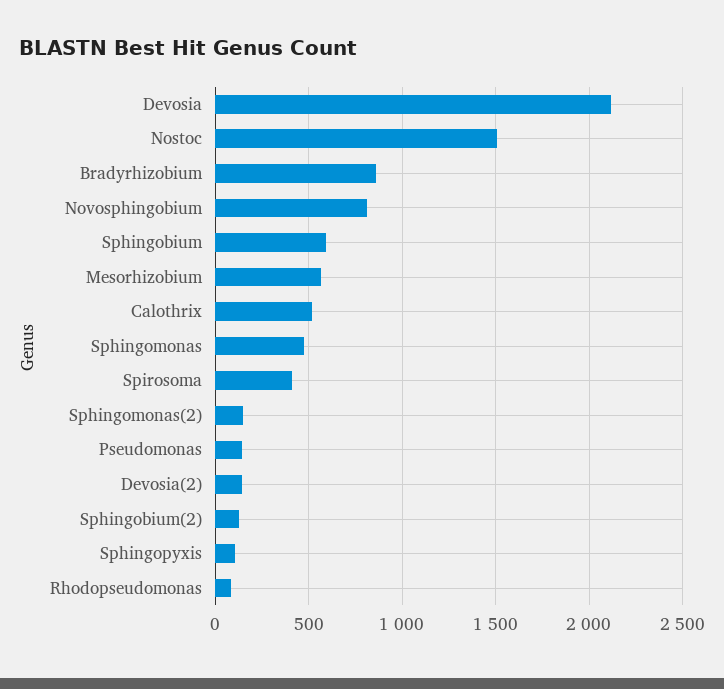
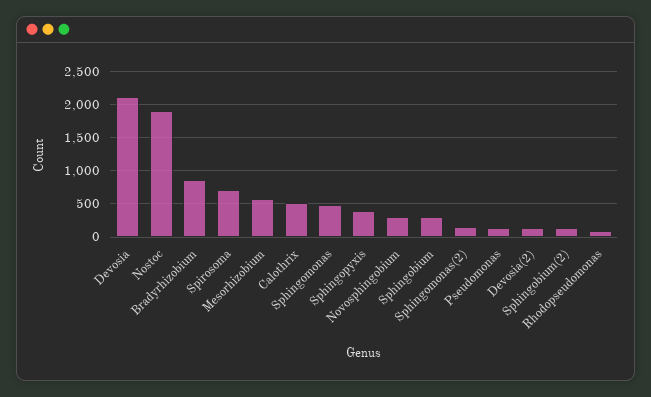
Nostoc: 1500 -> 1900
Novosphingobium: 800 -> 300
Sphingobium: 600 -> 300
Spirosoma: 400 -> 700
Sphingopyxis: 100 -> 400

